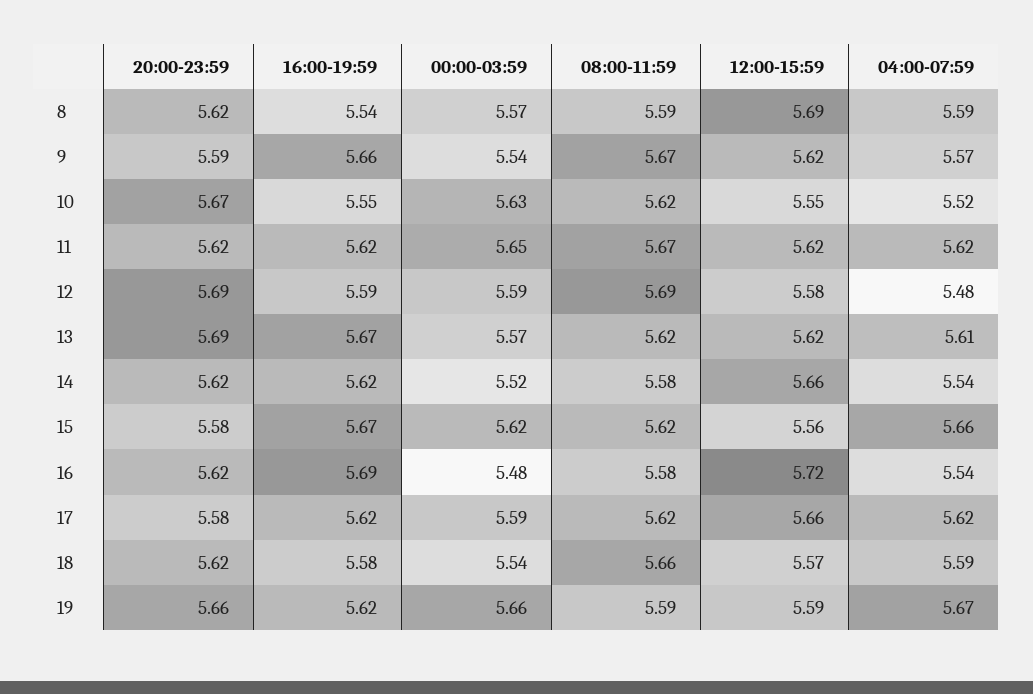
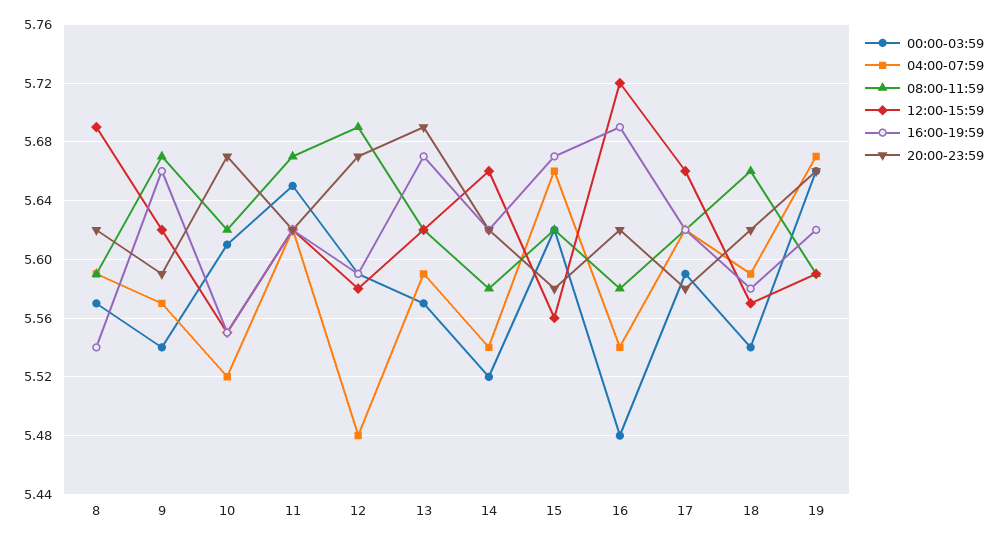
00:00-03:59, 10: 5.63 -> 5.61
20:00-23:59, 12: 5.69 -> 5.67
04:00-07:59, 13: 5.61 -> 5.59

